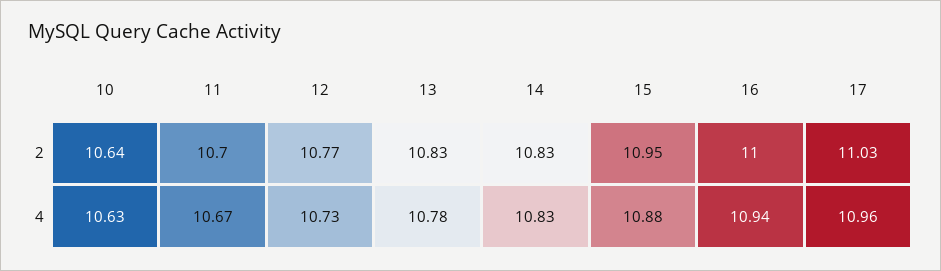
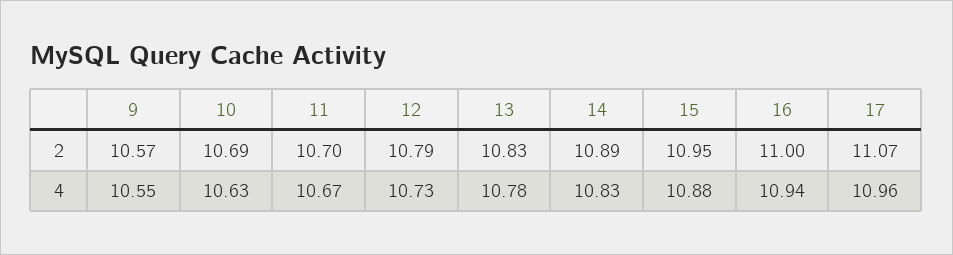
10, 2: 10.64 -> 10.69
12, 2: 10.77 -> 10.79
14, 2: 10.83 -> 10.89
17, 2: 11.03 -> 11.07
9, 2: none -> 10.57
9, 4: none -> 10.55

